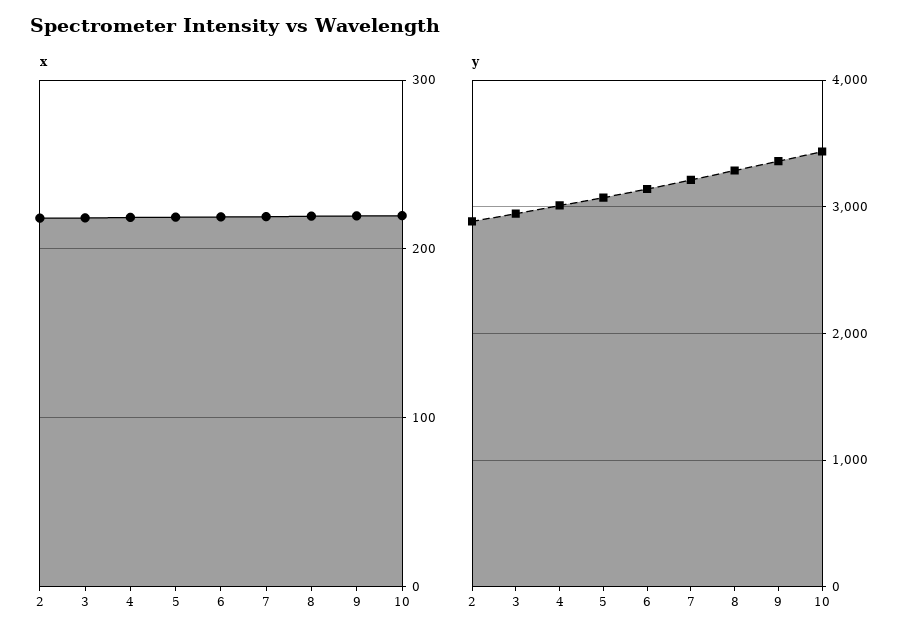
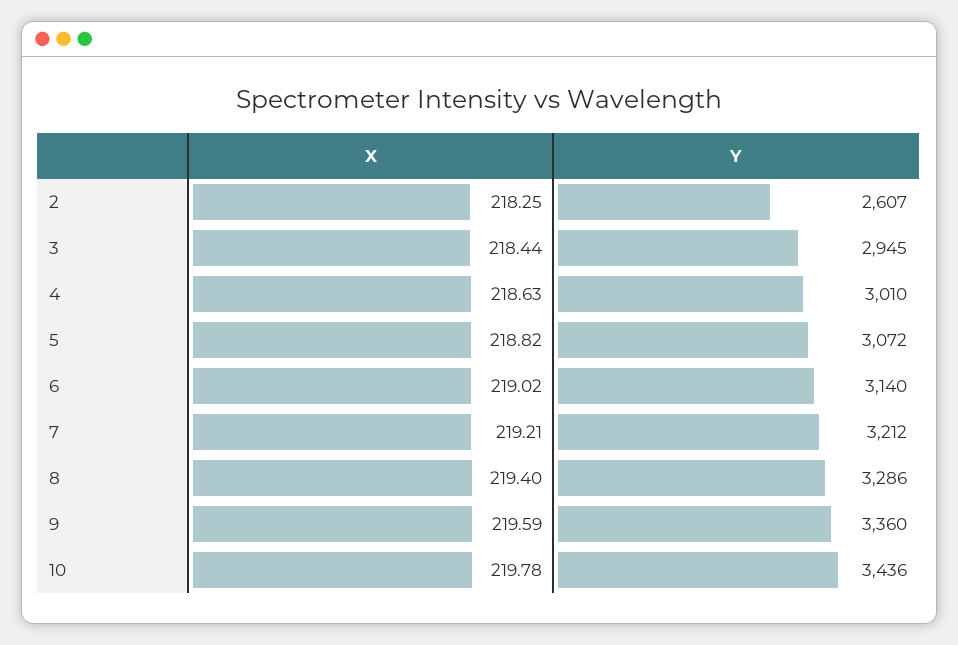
y, 2: 2900 -> 2607

